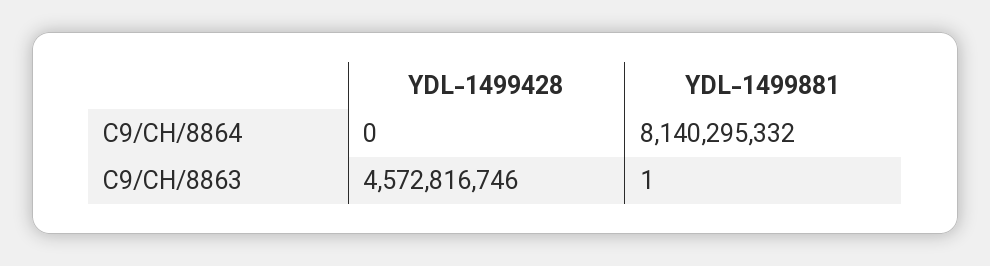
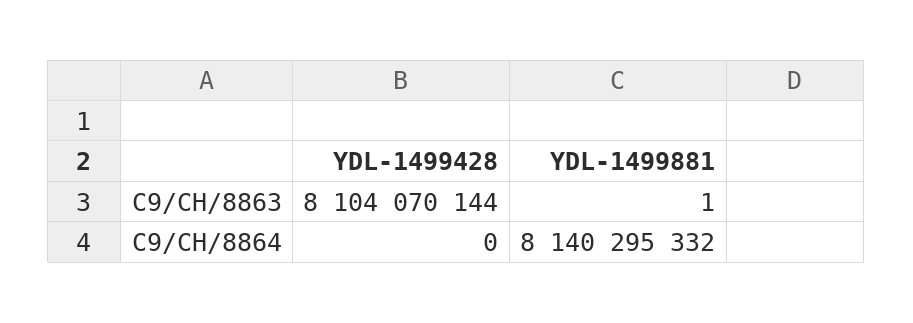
YDL-1499428, C9/CH/8863: 4572816746 -> 8104070144

